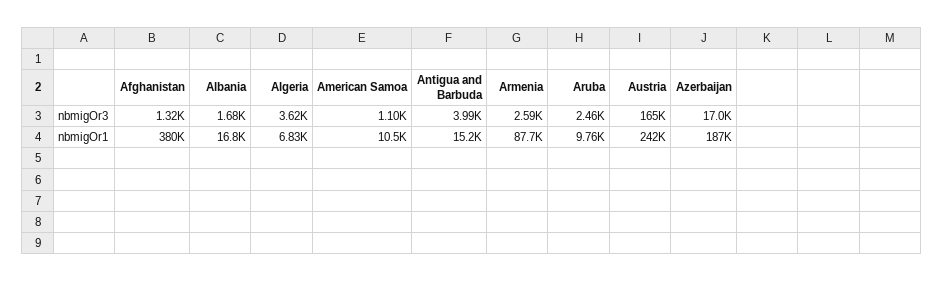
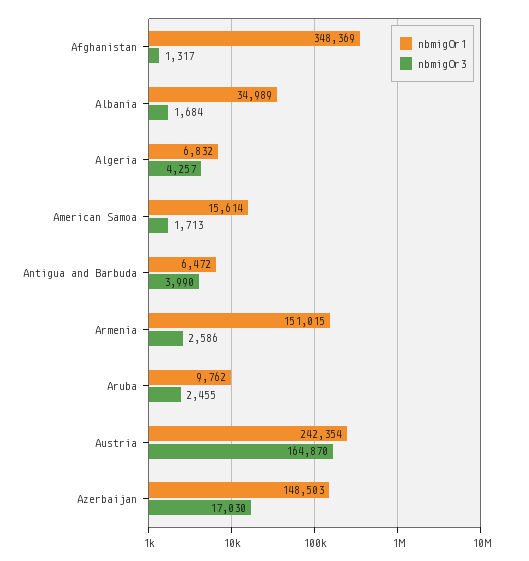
nbmigOr3, Algeria: 3620 -> 4257
nbmigOr3, American Samoa: 1100 -> 1713
nbmigOr1, Afghanistan: 380000 -> 348369
nbmigOr1, Albania: 16800 -> 34989
nbmigOr1, American Samoa: 10500 -> 15614
nbmigOr1, Antigua and Barbuda: 15200 -> 6472
nbmigOr1, Armenia: 87700 -> 151015
nbmigOr1, Azerbaijan: 187000 -> 148503

